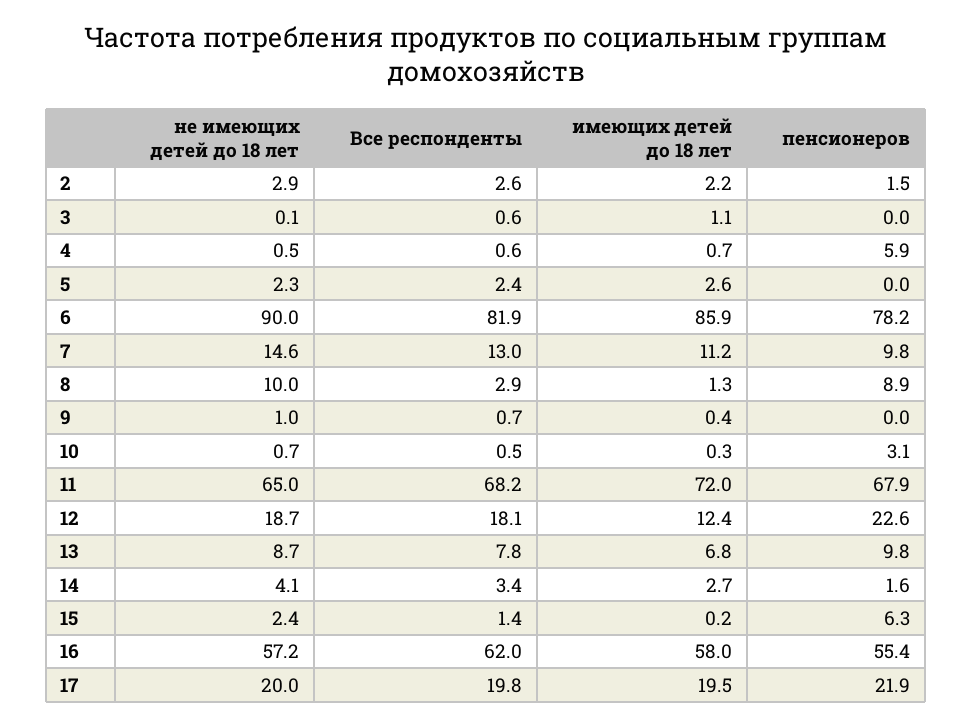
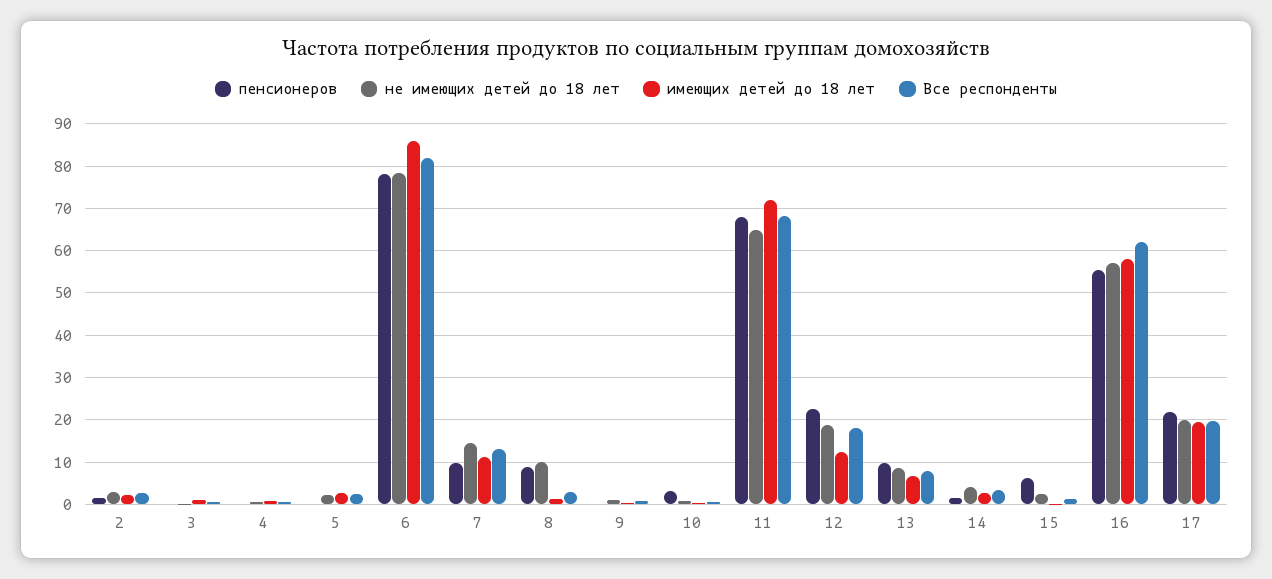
пенсионеров, 4: 5.9 -> 0
не имеющих детей до 18 лет, 6: 90 -> 78

